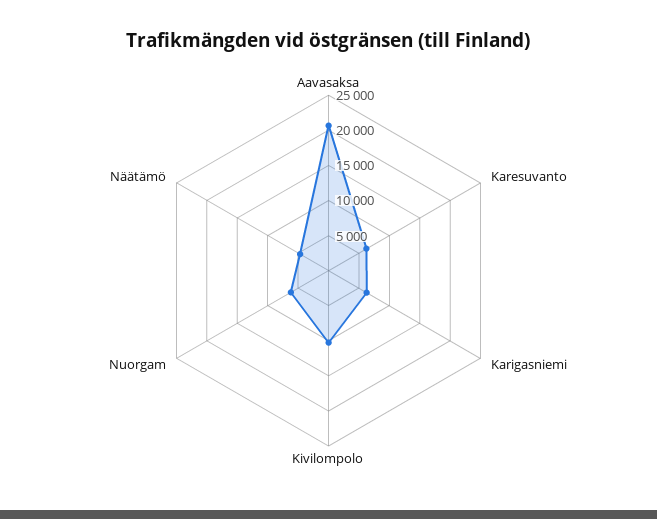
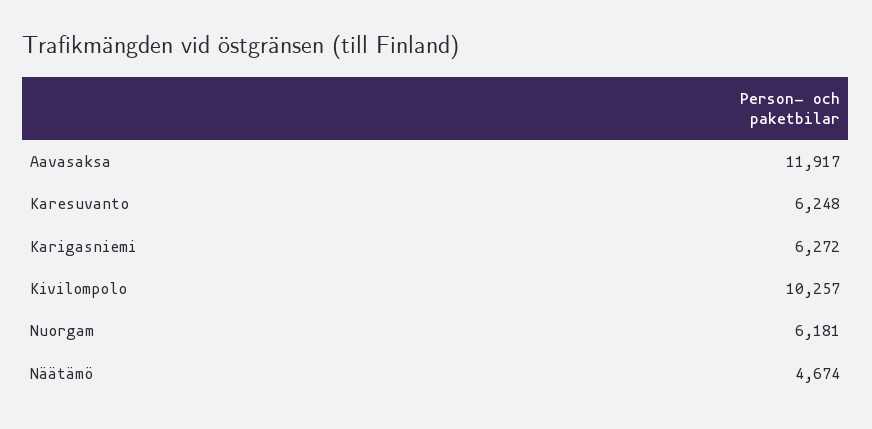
Aavasaksa: 20000 -> 11917

